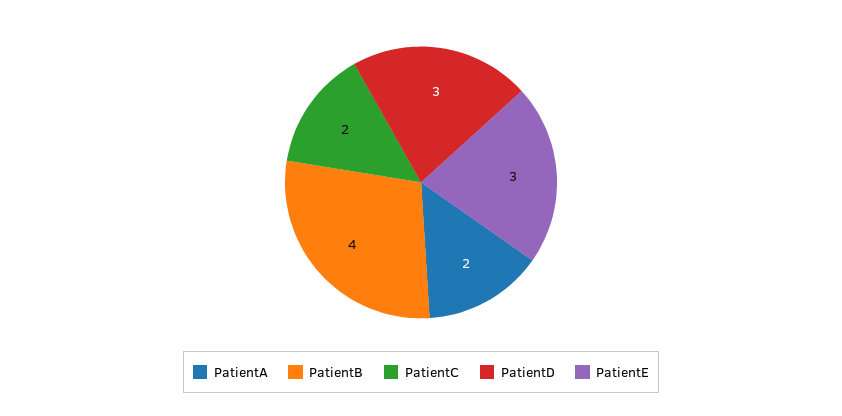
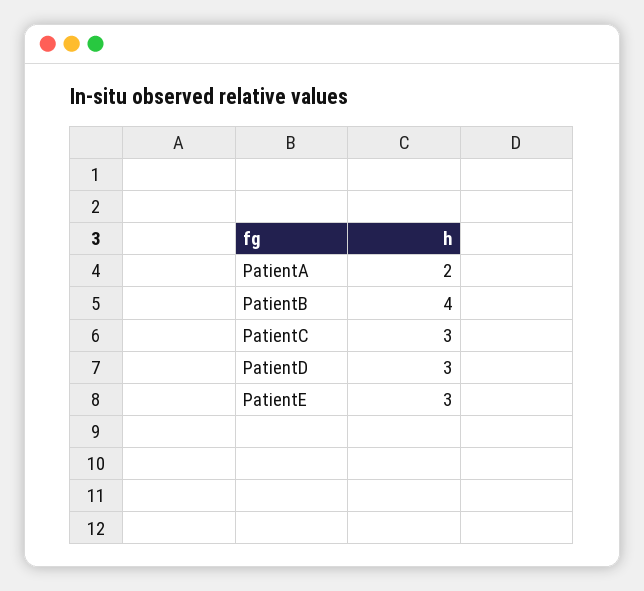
PatientC: 2 -> 3

